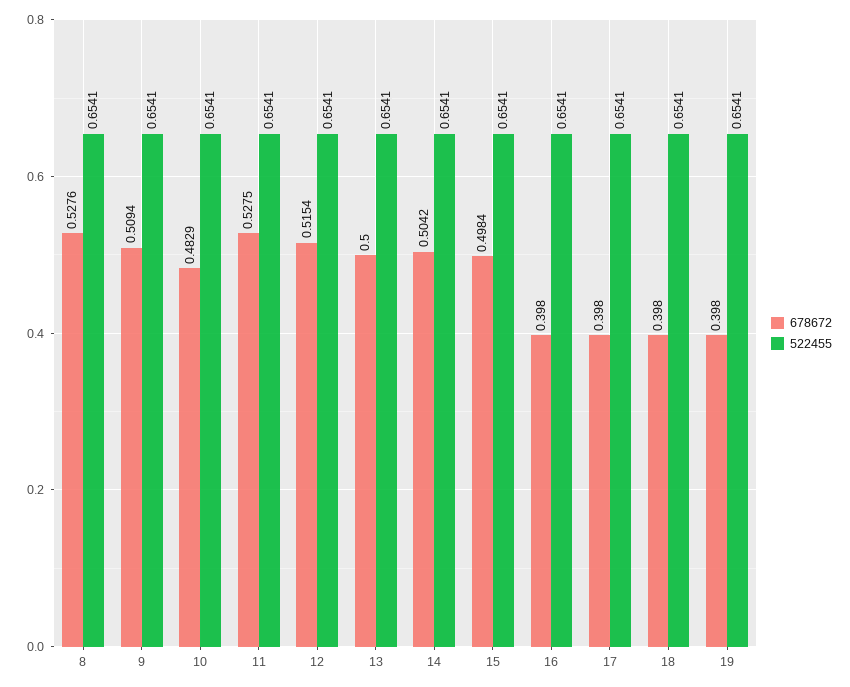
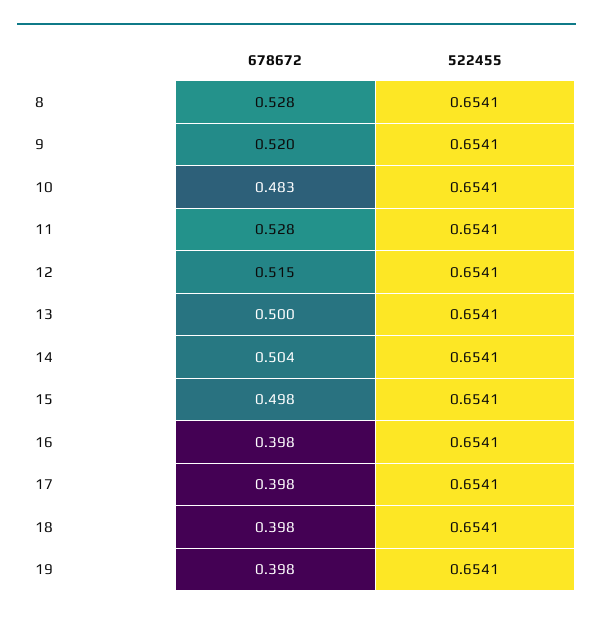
678672, 9: 0.5094 -> 0.52

